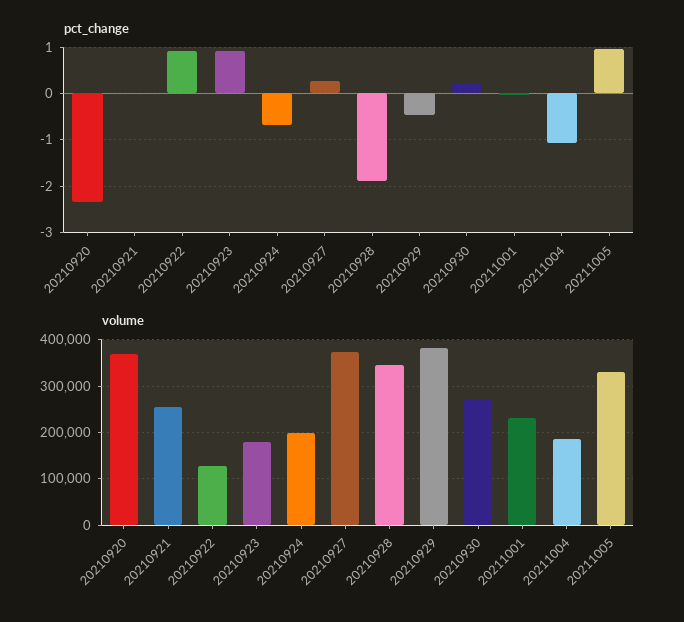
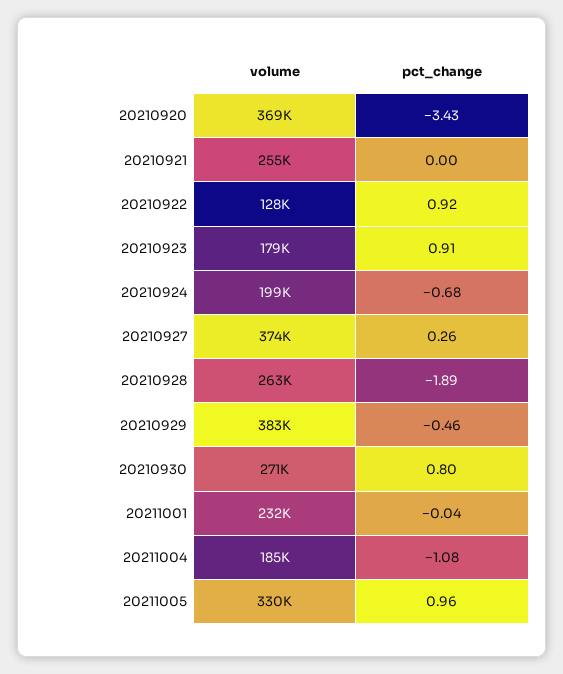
pct_change, 20210920: -2.4 -> -3.43
pct_change, 20210930: 0.2 -> 0.8
volume, 20210928: 340000 -> 263000

